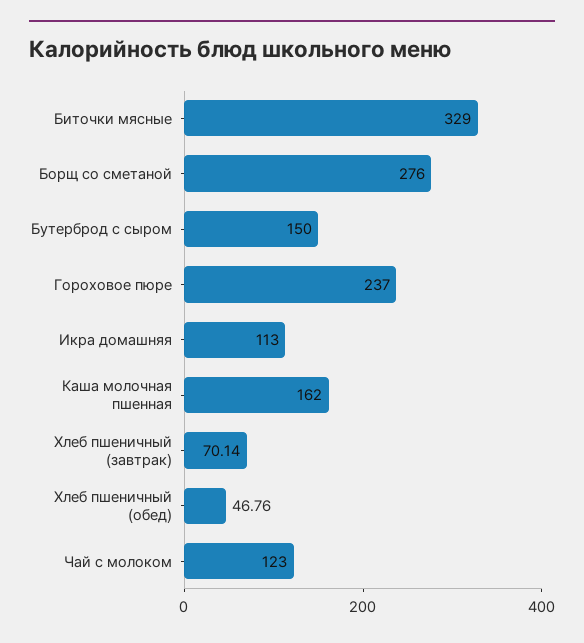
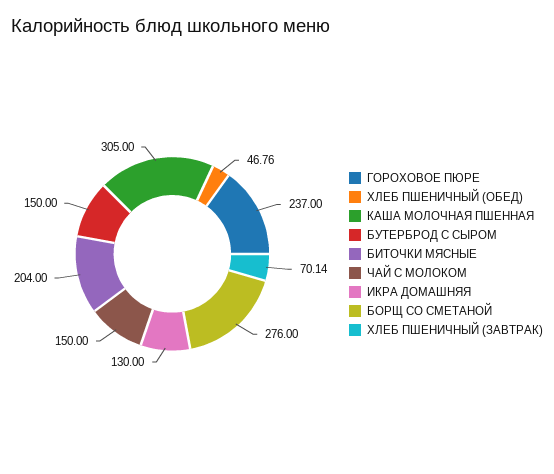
Биточки мясные: 329 -> 204
Икра домашняя: 113 -> 130
Каша молочная пшенная: 162 -> 305
Чай с молоком: 123 -> 150

